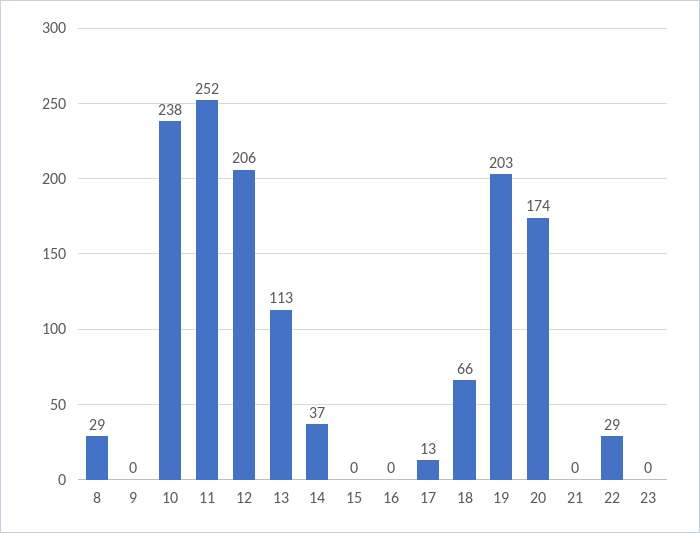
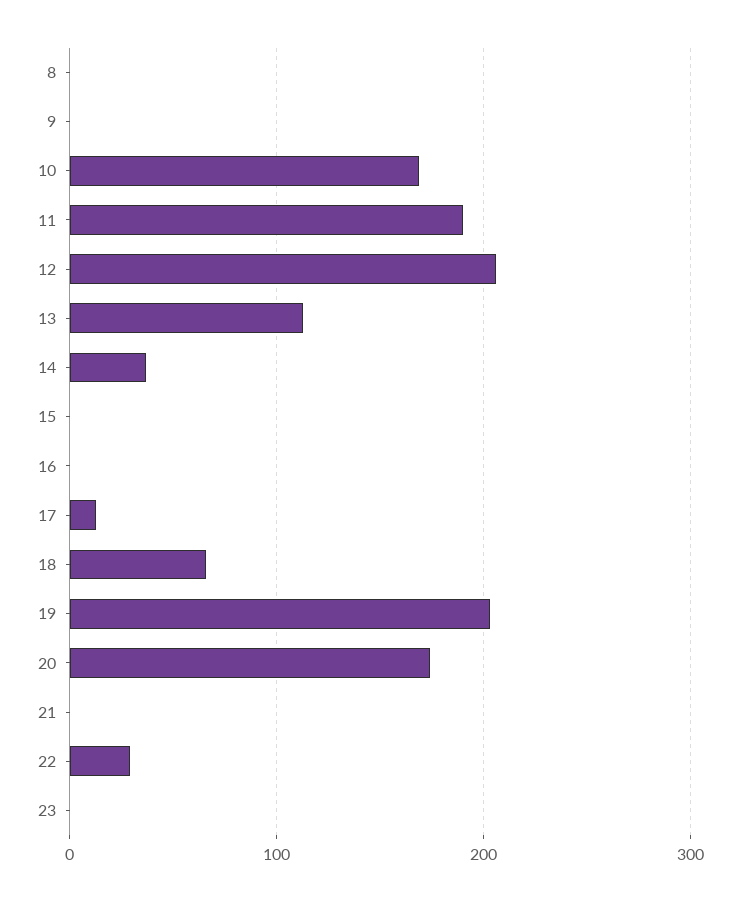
8: 29 -> 0
10: 238 -> 170
11: 252 -> 190

